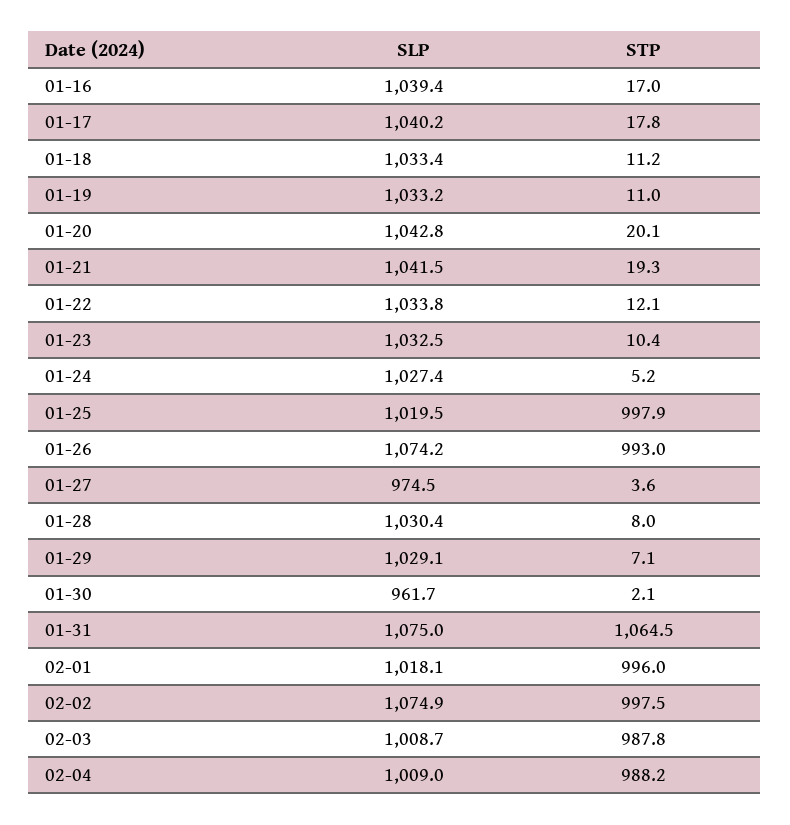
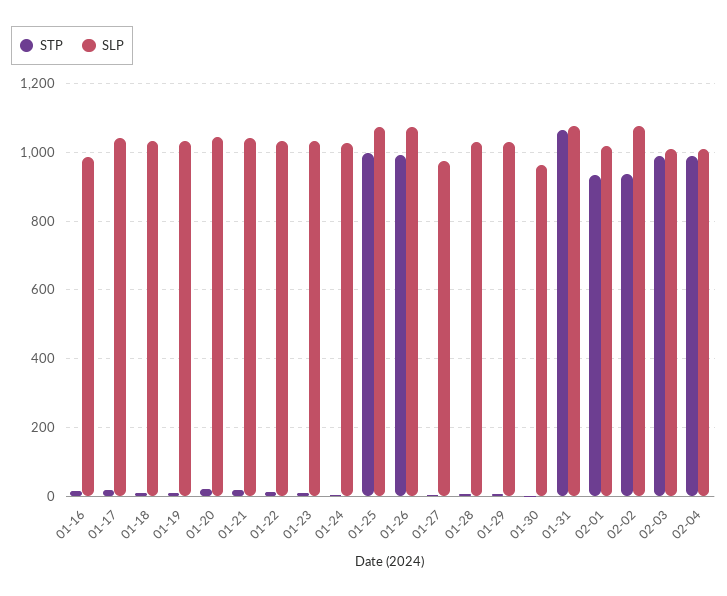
SLP, 01-16: 1039.4 -> 980
SLP, 01-25: 1019.5 -> 1080
STP, 02-01: 996 -> 940
STP, 02-02: 997.5 -> 940

